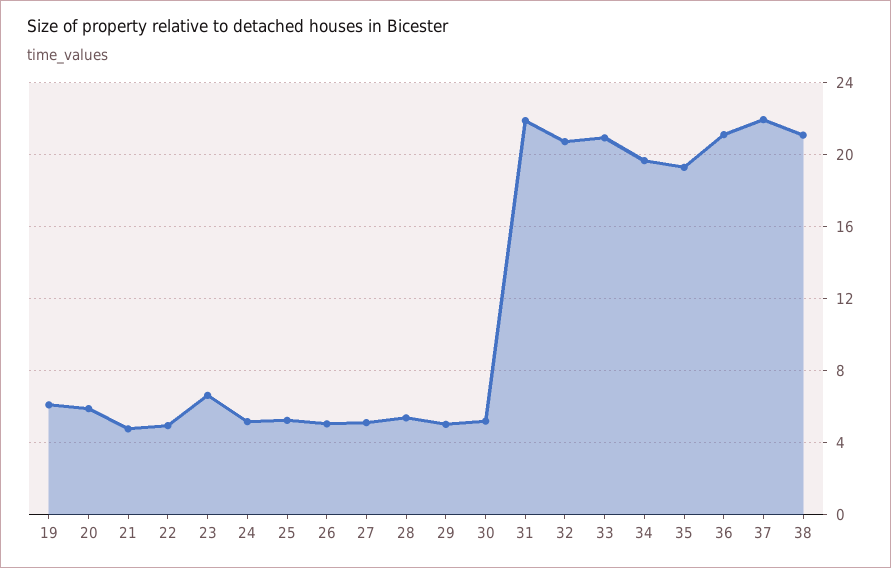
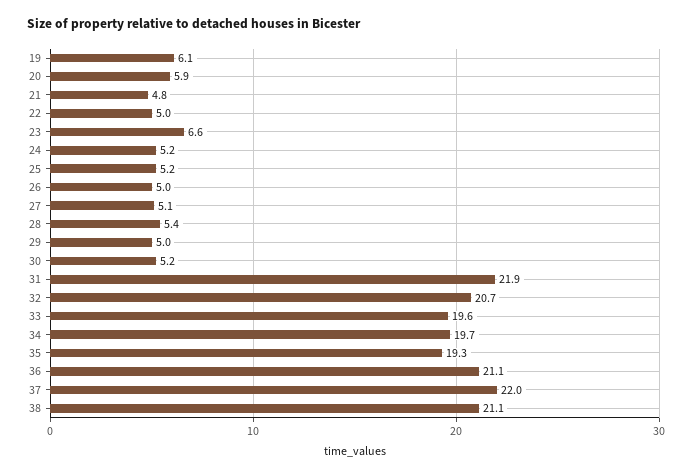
33: 21 -> 19.6

